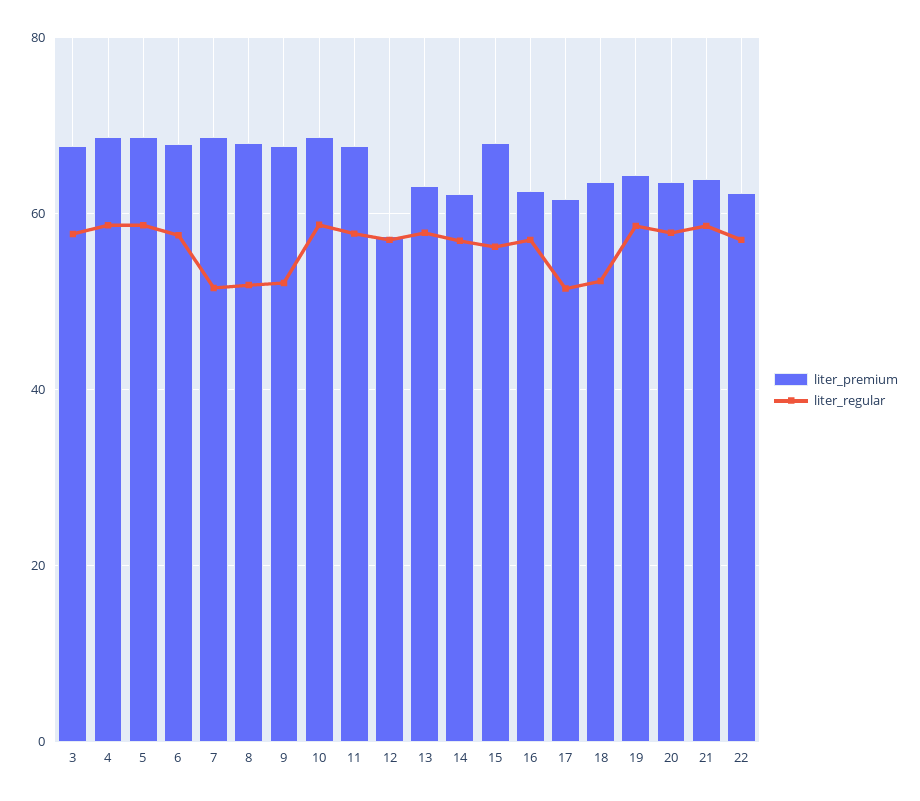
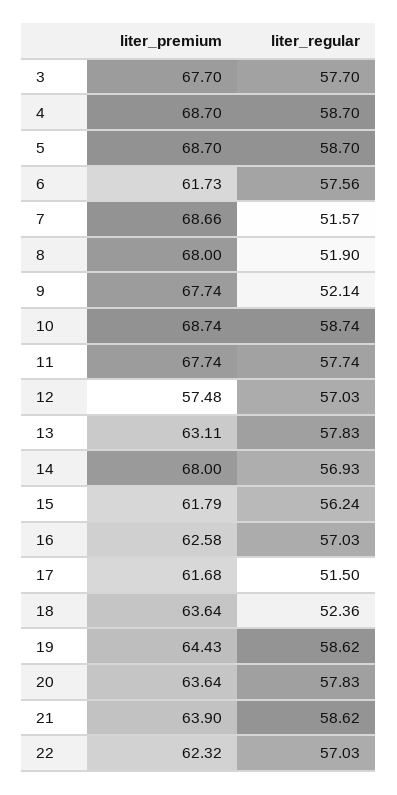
liter_premium, 6: 68 -> 61.73
liter_premium, 14: 62 -> 68
liter_premium, 15: 68 -> 61.79

